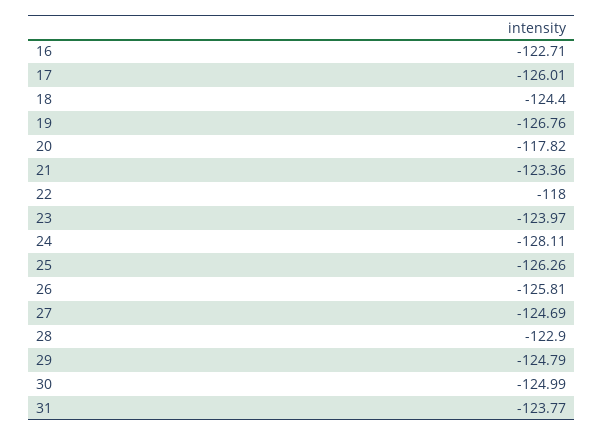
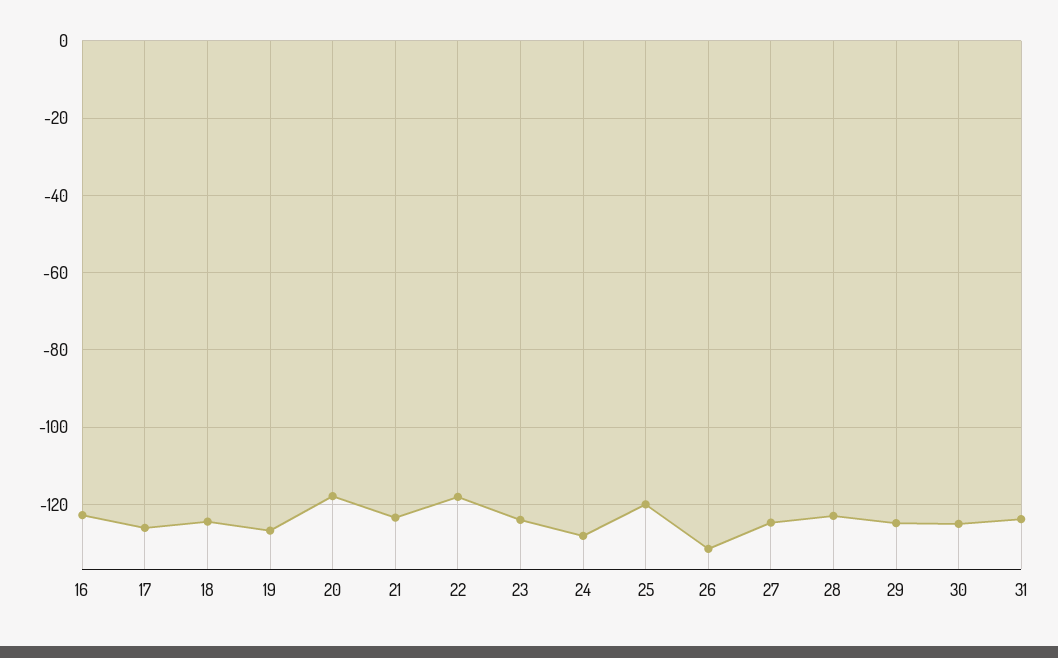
25: -126.26 -> -120
26: -125.81 -> -132

